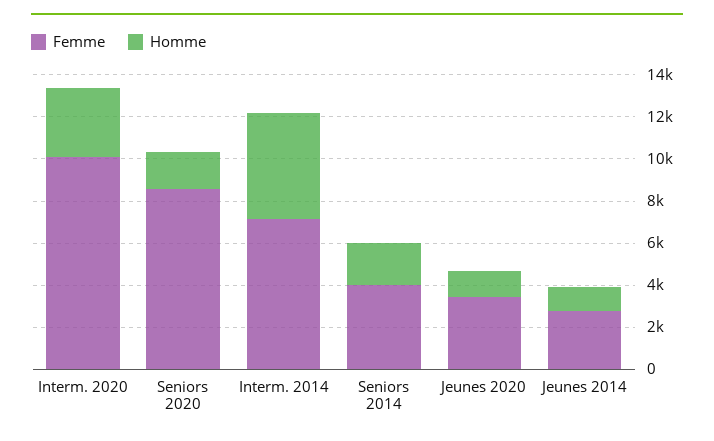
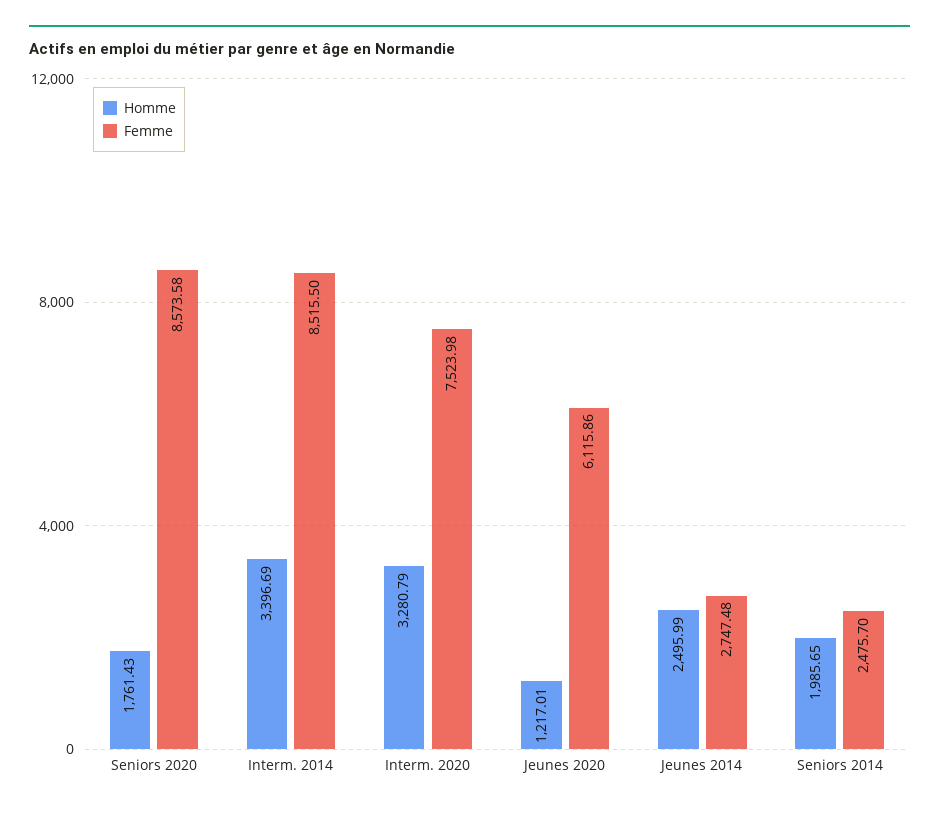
Femme, Interm. 2020: 10000 -> 7523.98
Femme, Interm. 2014: 7000 -> 8515.5
Homme, Interm. 2014: 5000 -> 3396.69
Femme, Seniors 2014: 4000 -> 2475.7
Femme, Jeunes 2020: 3500 -> 6115.86
Homme, Jeunes 2014: 1000 -> 2495.99

